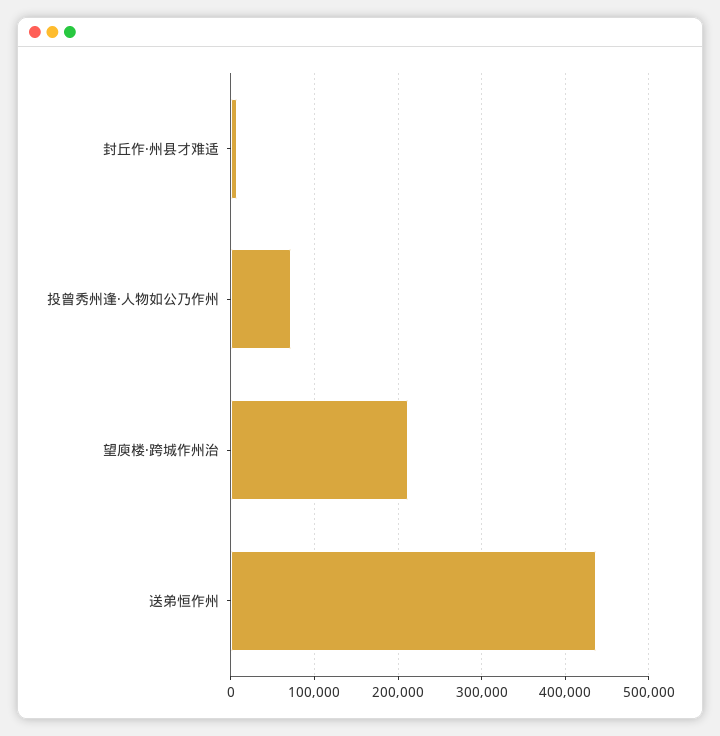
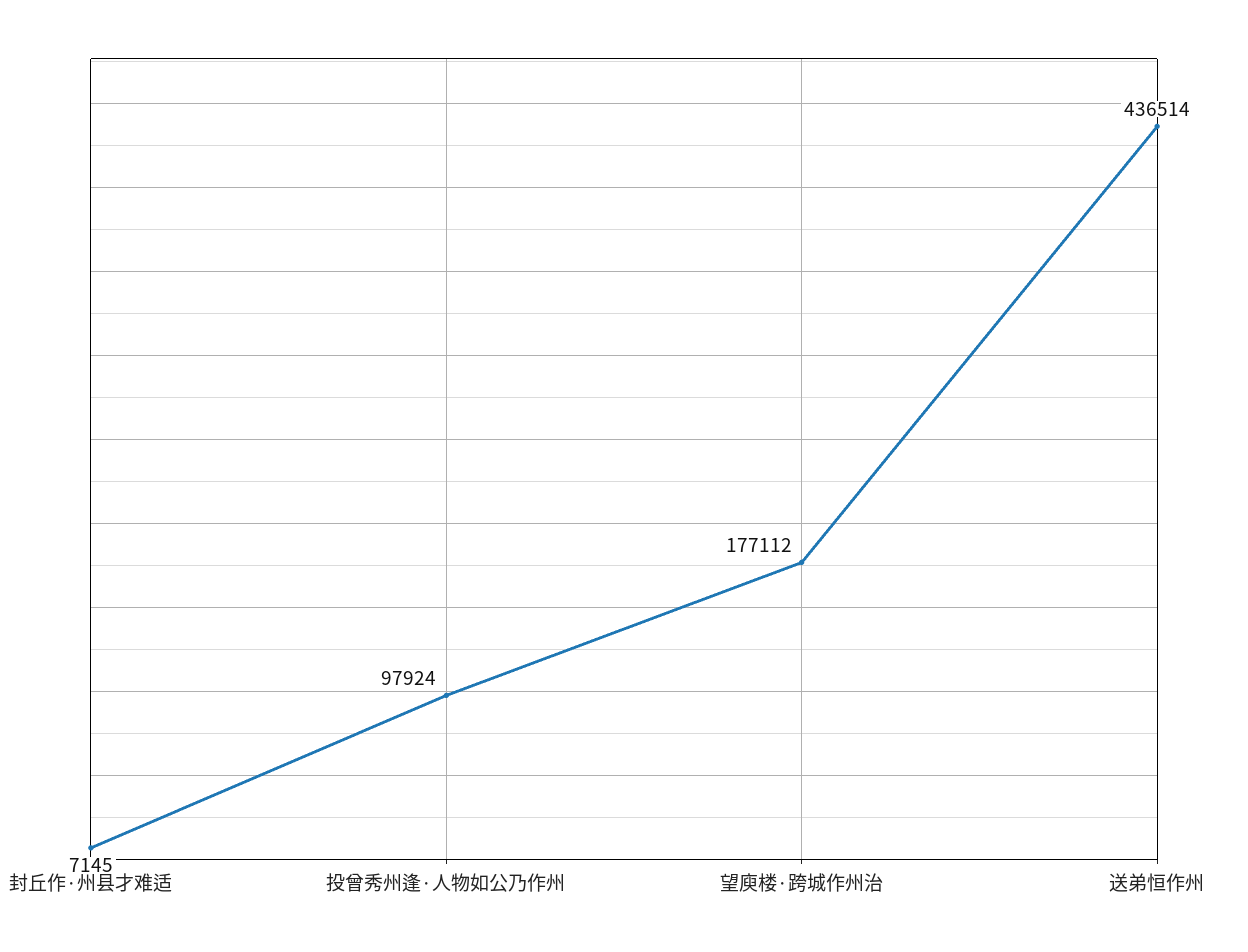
投曾秀州逢·人物如公乃作州: 70000 -> 97924
望庾楼·跨城作州治: 210000 -> 177112

